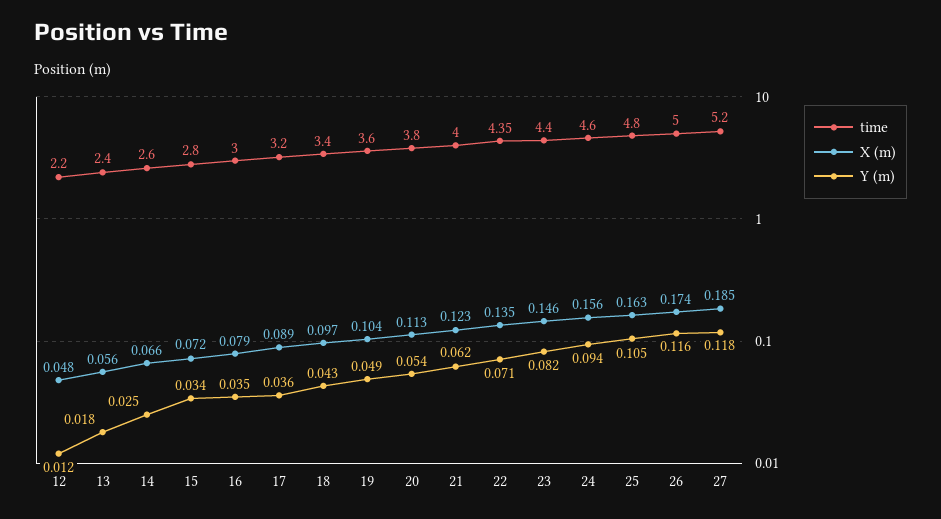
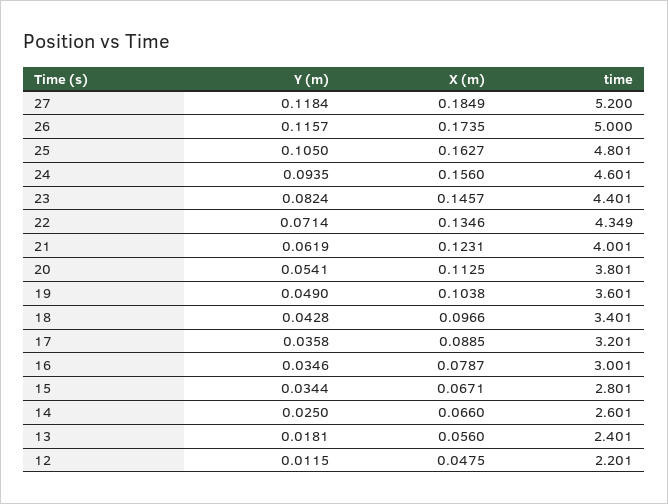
X (m), 15: 0.072 -> 0.0671

